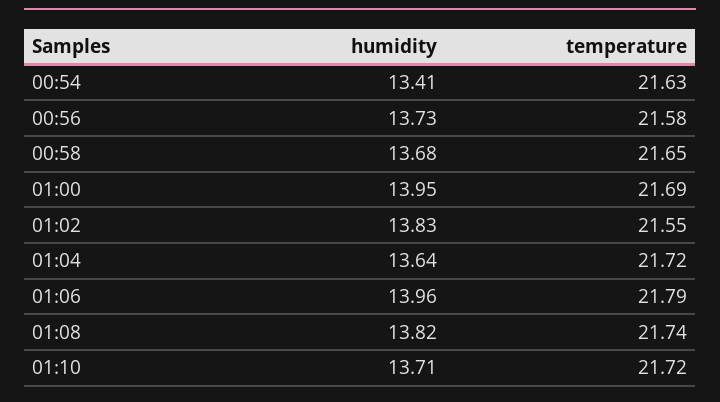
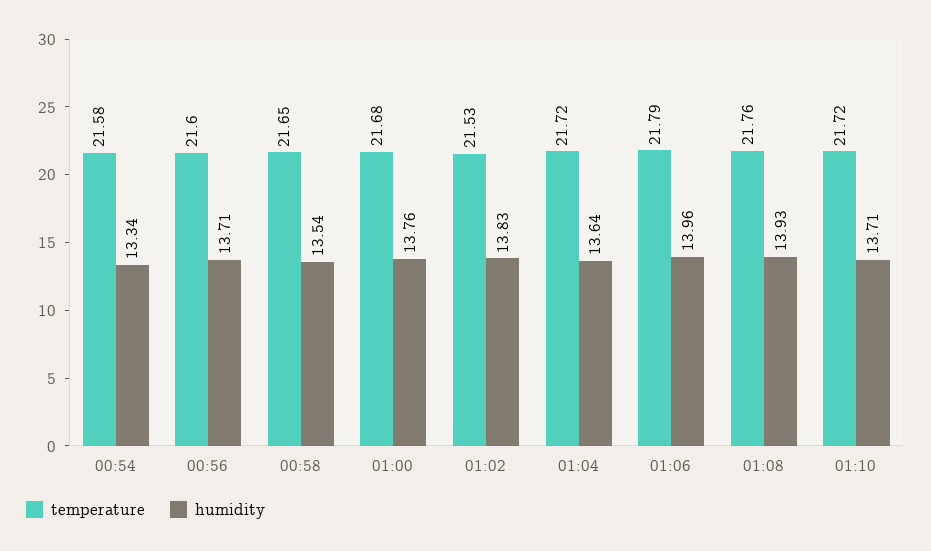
humidity, 00:54: 13.41 -> 13.34
temperature, 00:54: 21.63 -> 21.58
humidity, 00:56: 13.73 -> 13.71
temperature, 00:56: 21.58 -> 21.6
humidity, 00:58: 13.68 -> 13.54
humidity, 01:00: 13.95 -> 13.76
temperature, 01:00: 21.69 -> 21.68
temperature, 01:02: 21.55 -> 21.53
humidity, 01:08: 13.82 -> 13.93
temperature, 01:08: 21.74 -> 21.76

